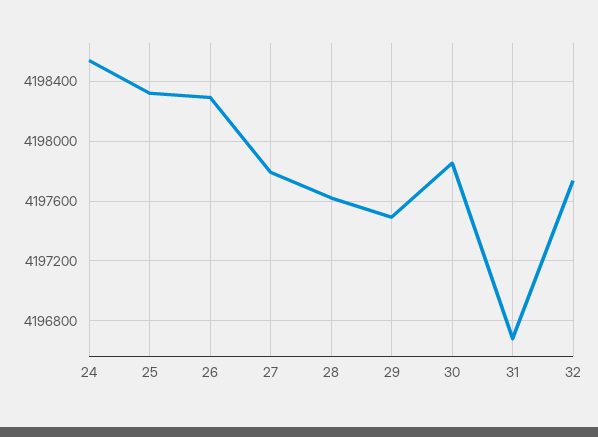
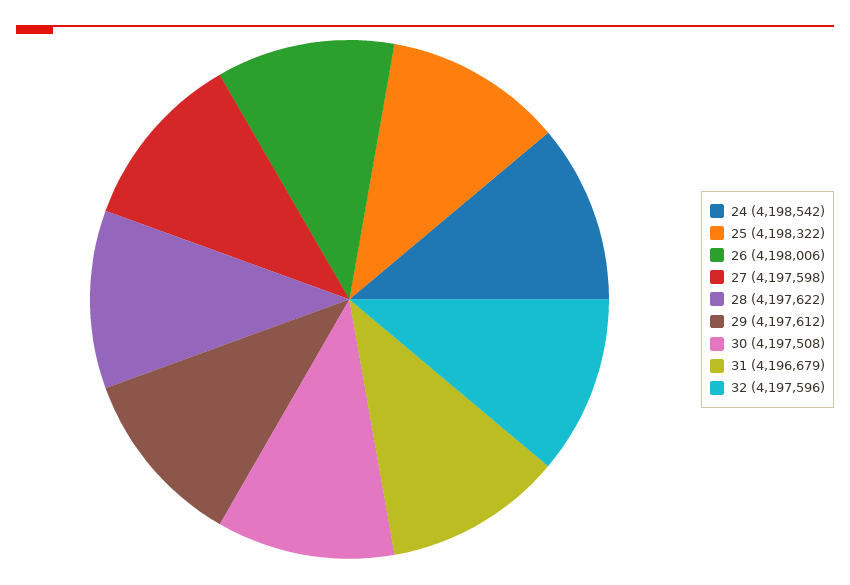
26: 4198300 -> 4198006
27: 4197800 -> 4197598
29: 4197500 -> 4197612
30: 4197850 -> 4197508
32: 4197750 -> 4197596

